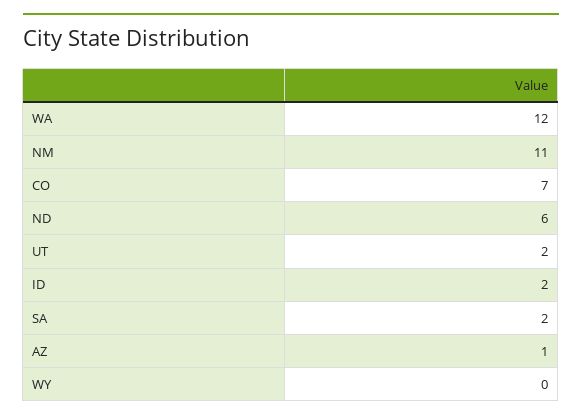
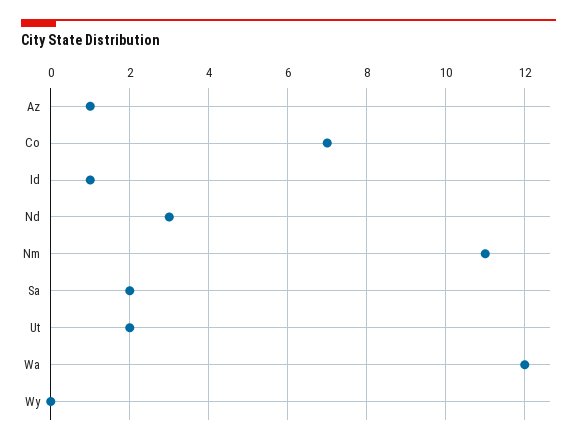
ND: 6 -> 3
ID: 2 -> 1

